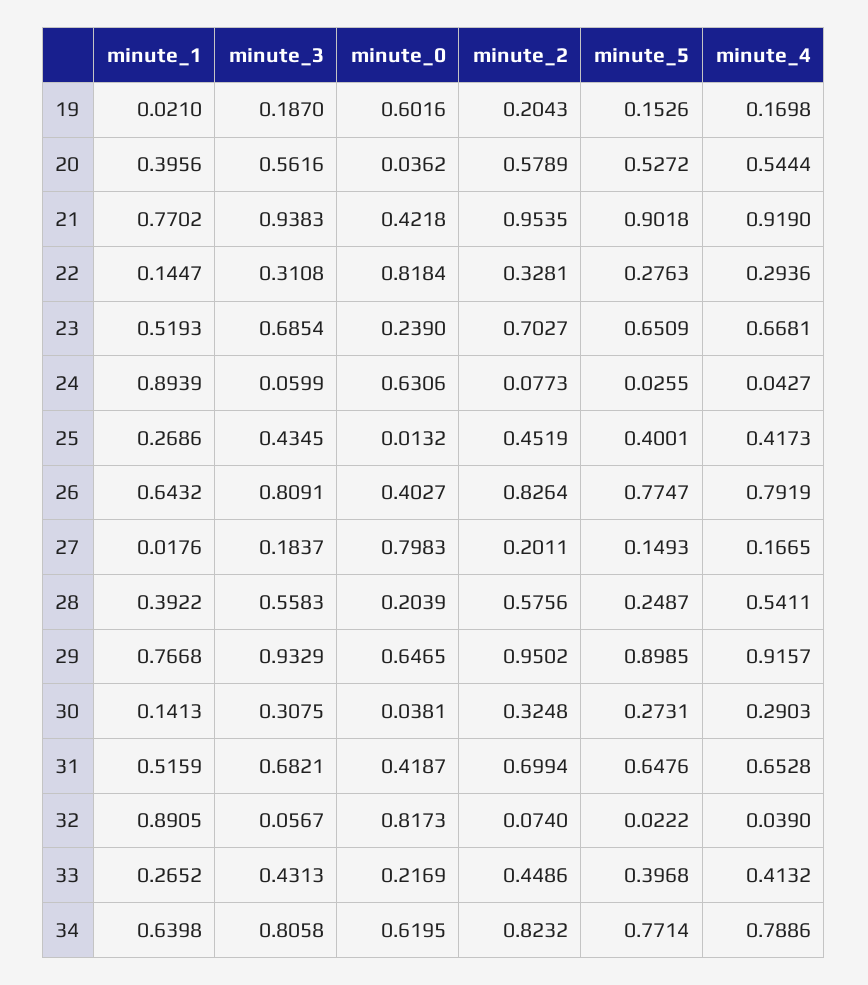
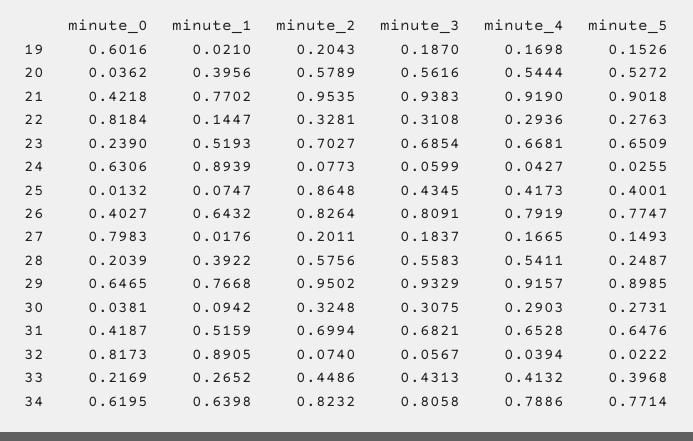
minute_1, 25: 0.2686 -> 0.0747
minute_2, 25: 0.4519 -> 0.8648
minute_1, 30: 0.1413 -> 0.0942
minute_4, 32: 0.039 -> 0.0394

